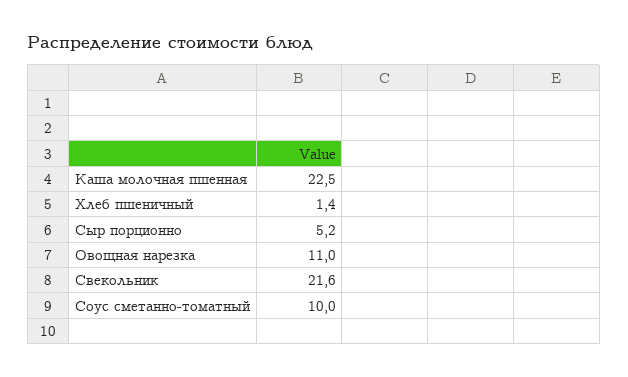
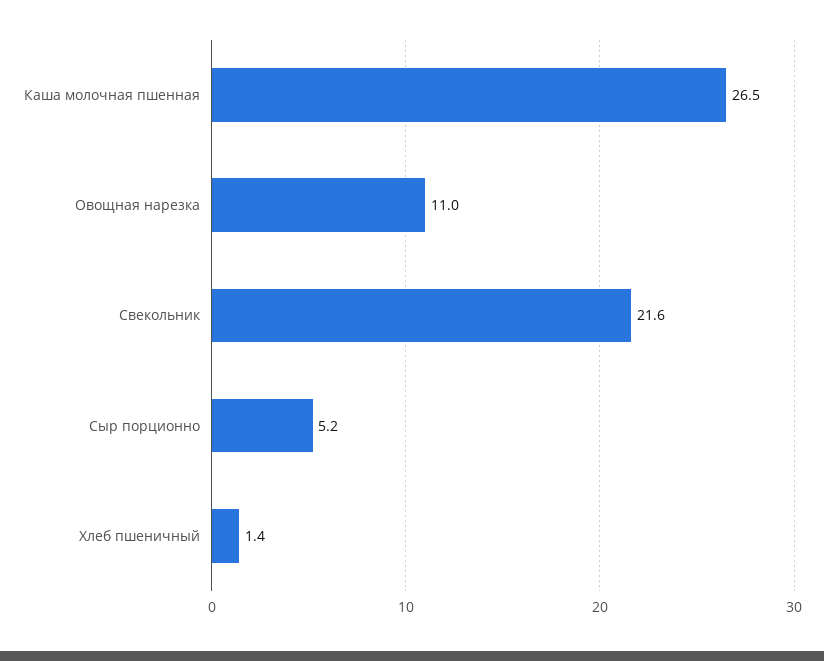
Каша молочная пшенная: 22.5 -> 26.5
Соус сметанно-томатный: 10 -> none

